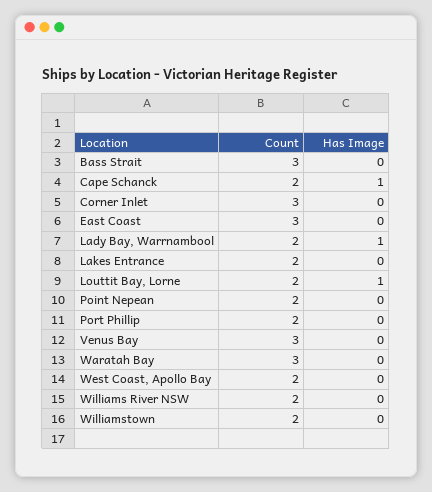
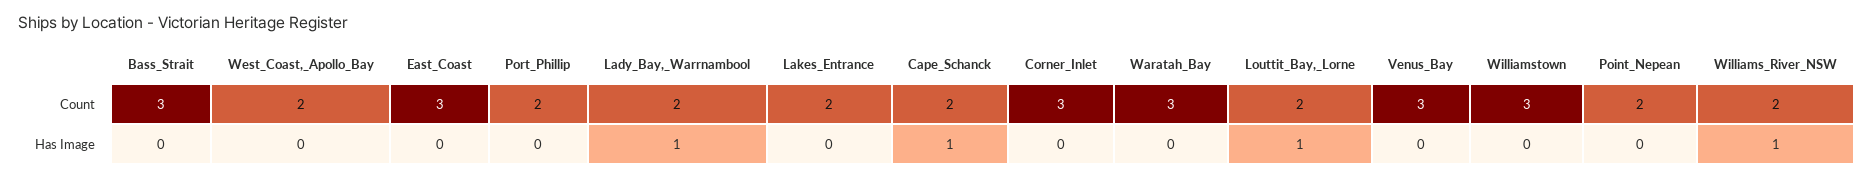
Has Image, Williams River NSW: 0 -> 1
Count, Williamstown: 2 -> 3

